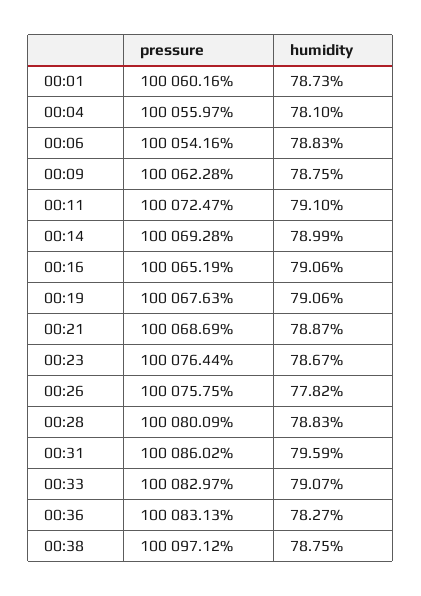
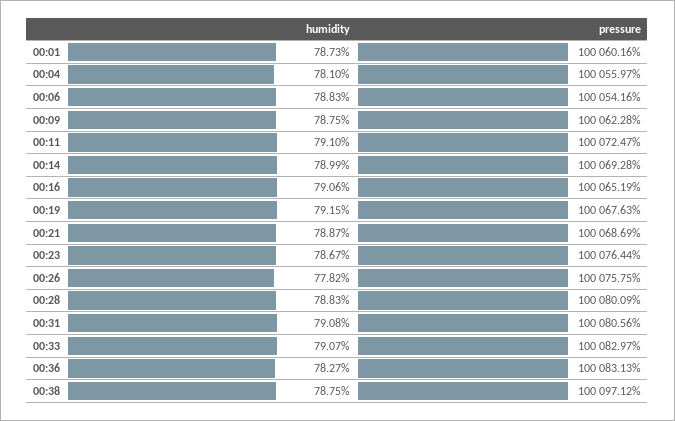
humidity, 00:19: 79.06 -> 79.15
pressure, 00:31: 100086.02 -> 100080.56
humidity, 00:31: 79.59 -> 79.08

